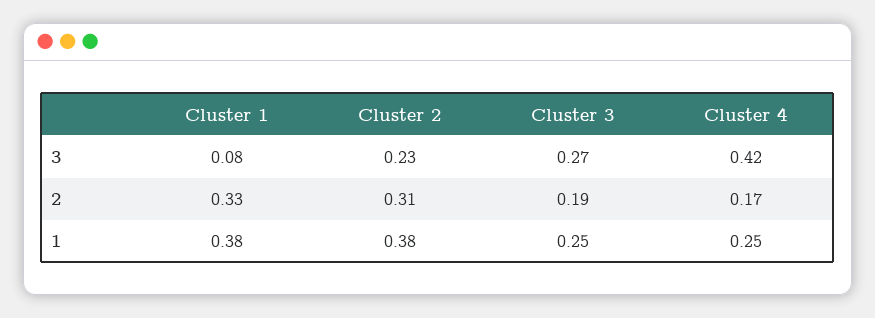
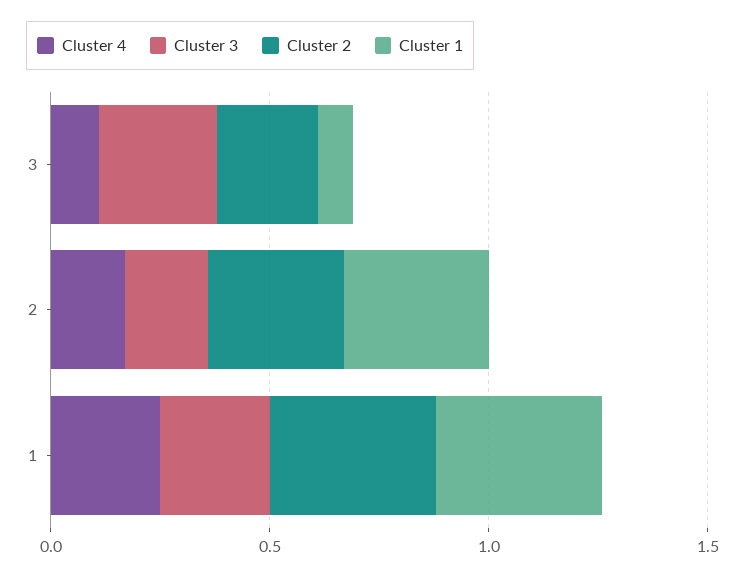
Cluster 4, 3: 0.42 -> 0.1

